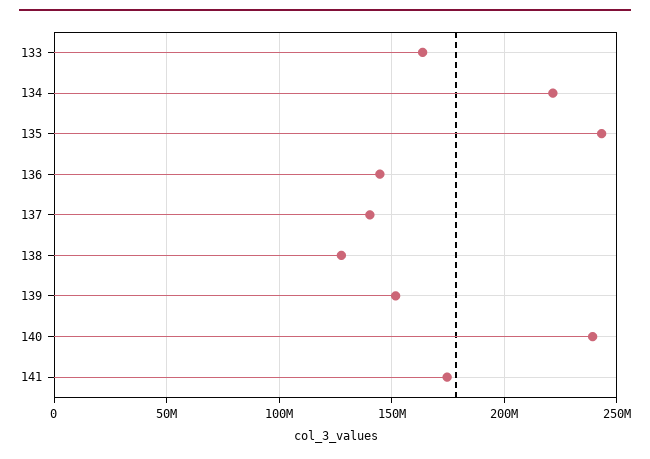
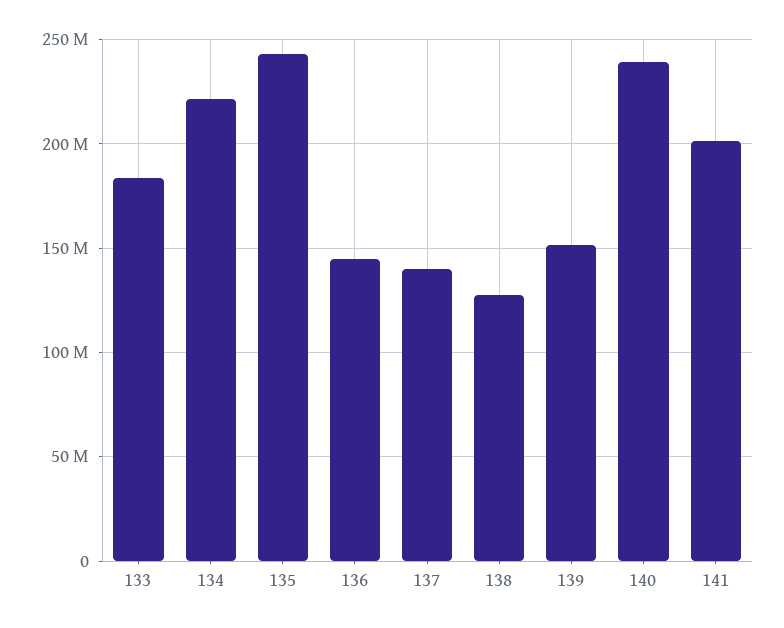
133: 165000000 -> 185000000
141: 175000000 -> 200000000

